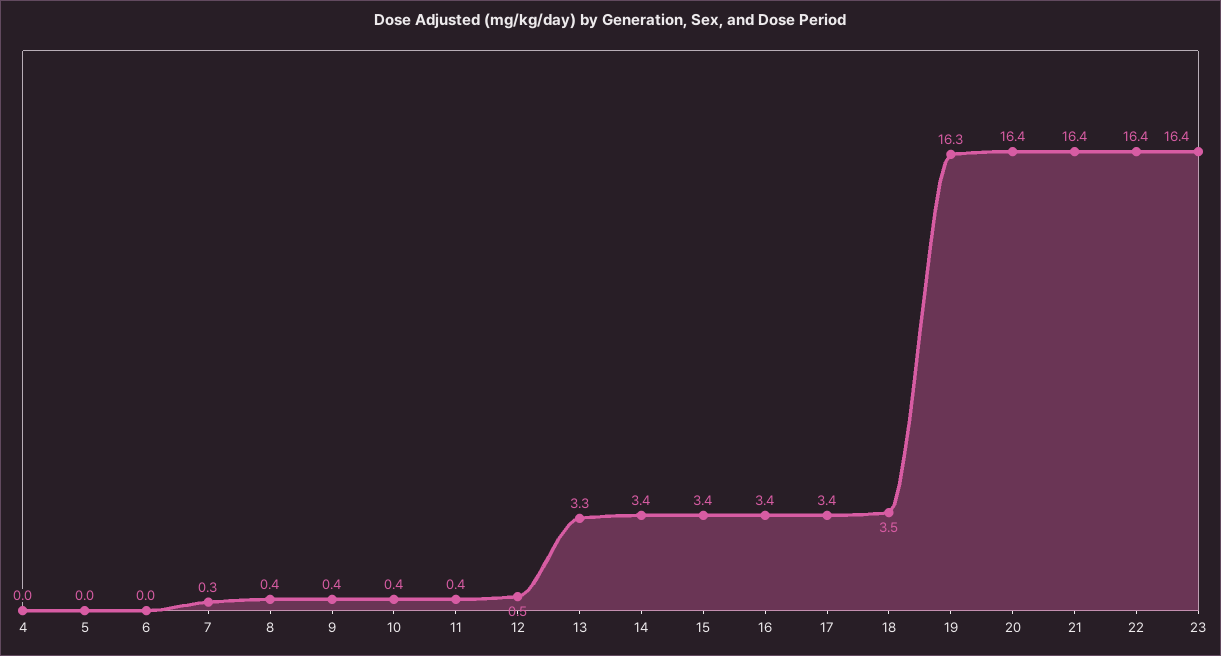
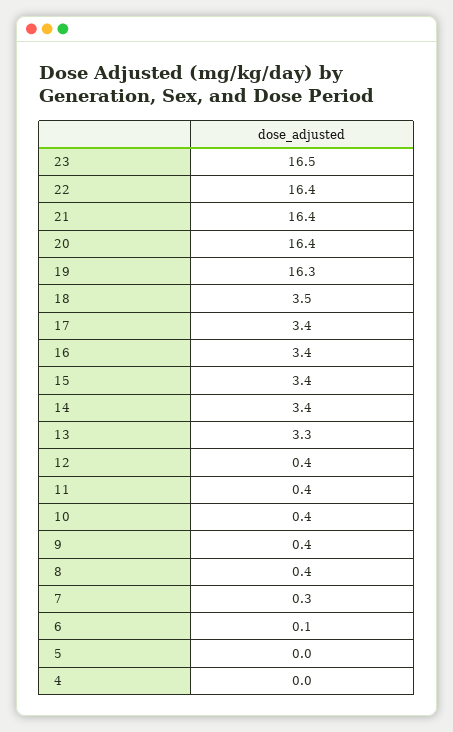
6: 0 -> 0.1
12: 0.5 -> 0.4
23: 16.4 -> 16.5

